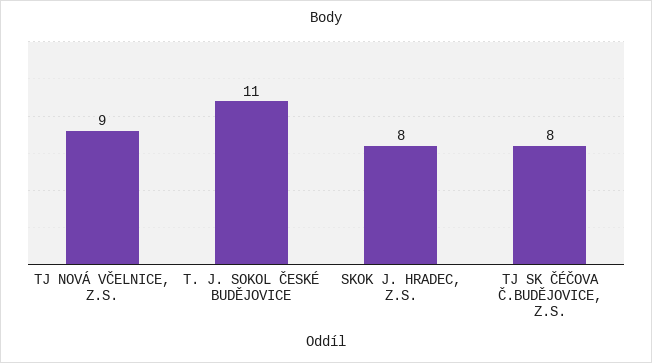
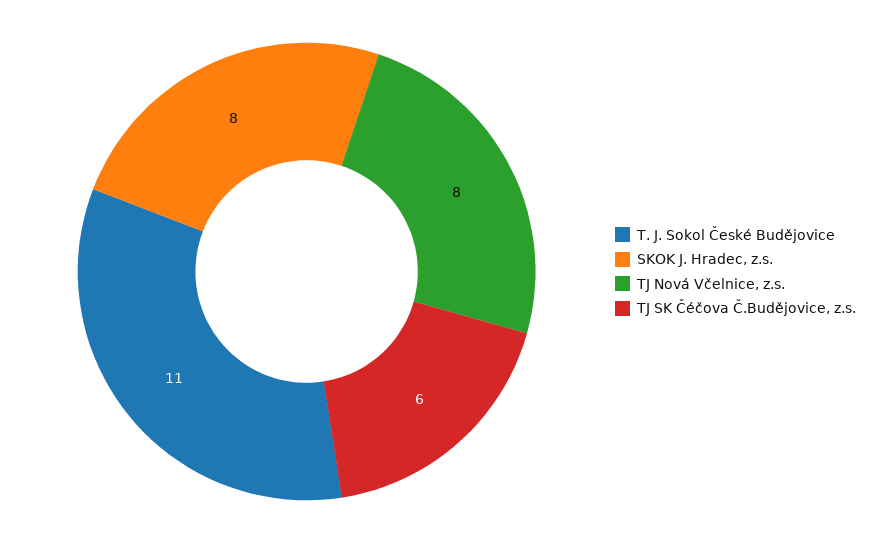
TJ NOVÁ VČELNICE, Z.S.: 9 -> 8
TJ SK ČÉČOVA Č.BUDĚJOVICE, Z.S.: 8 -> 6

